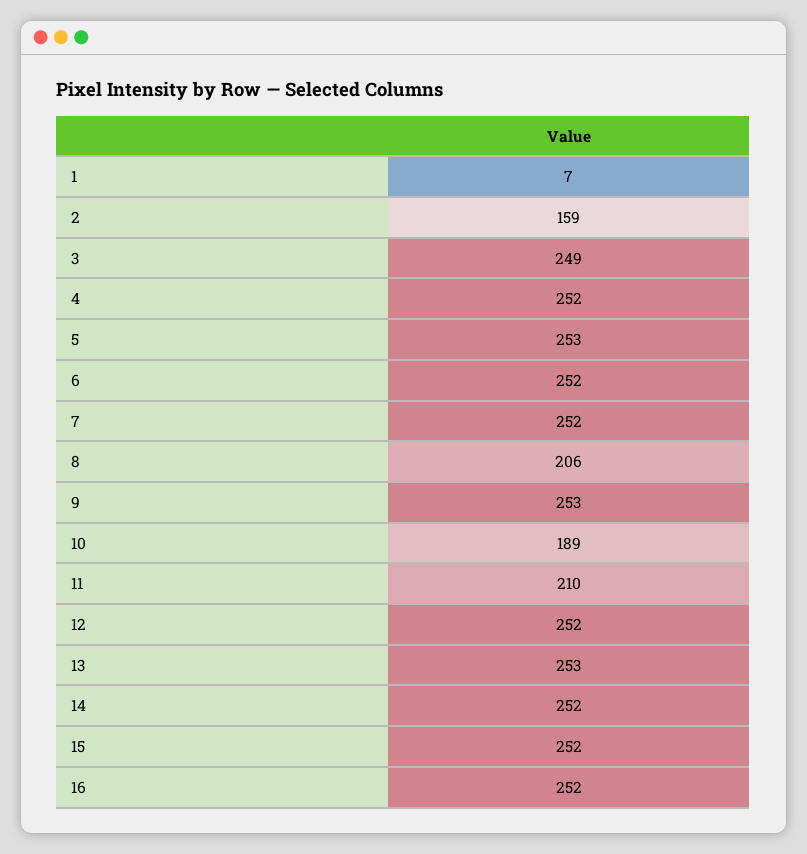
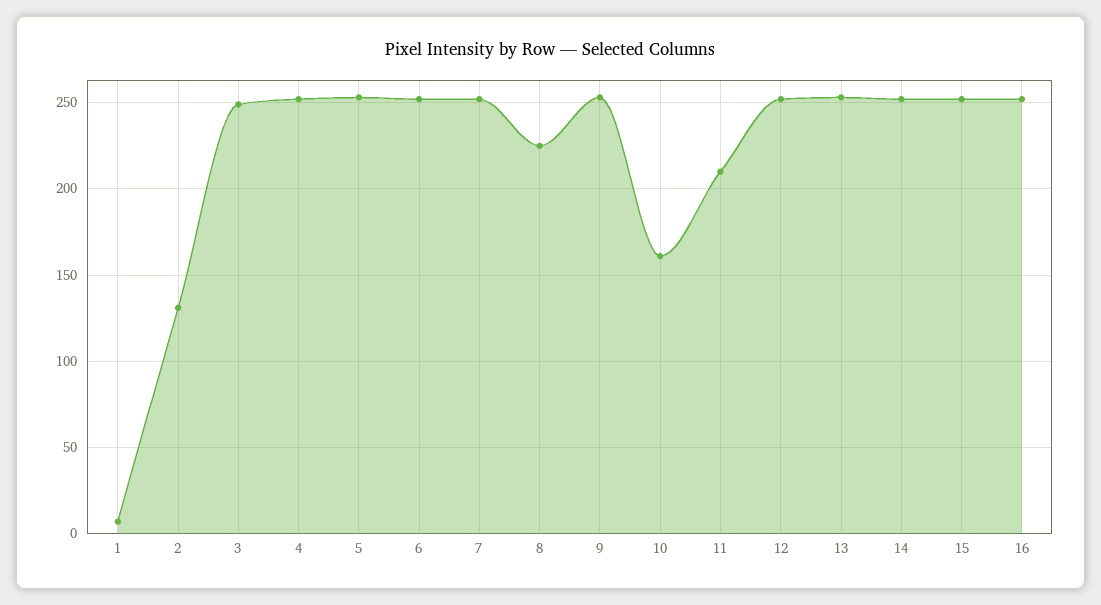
2: 159 -> 130
8: 206 -> 225
10: 189 -> 160

